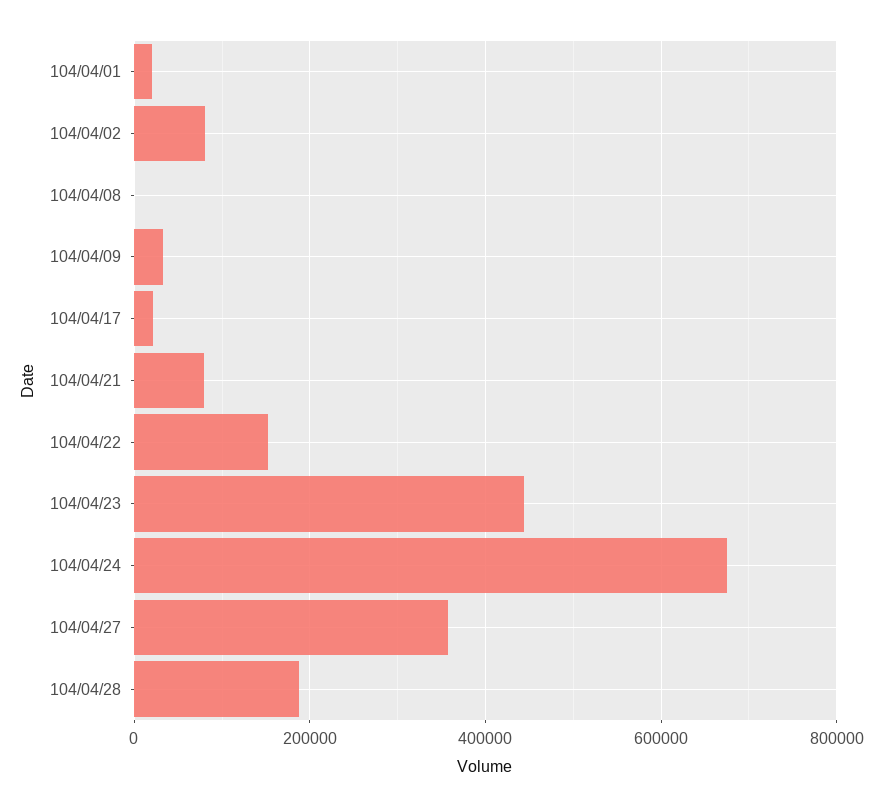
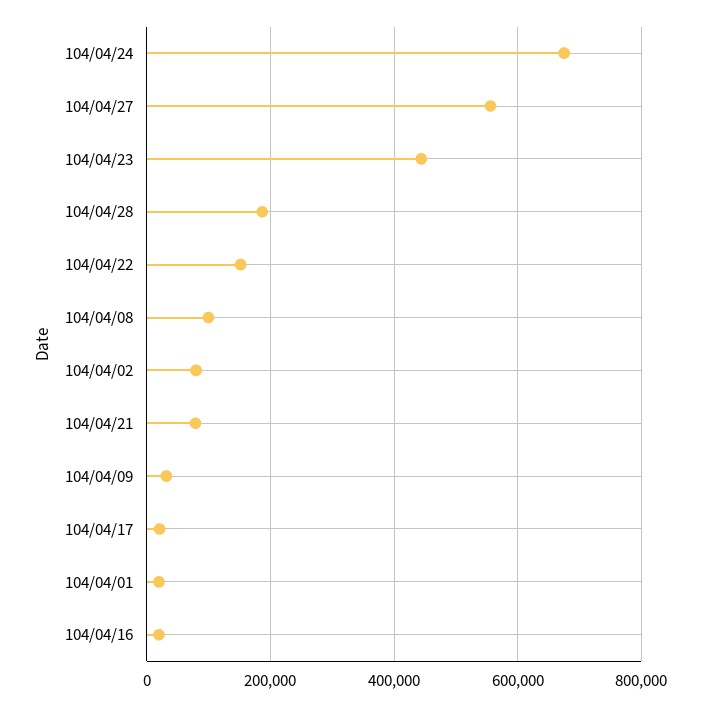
104/04/08: 0 -> 100000
104/04/27: 360000 -> 560000
104/04/16: none -> 20000

